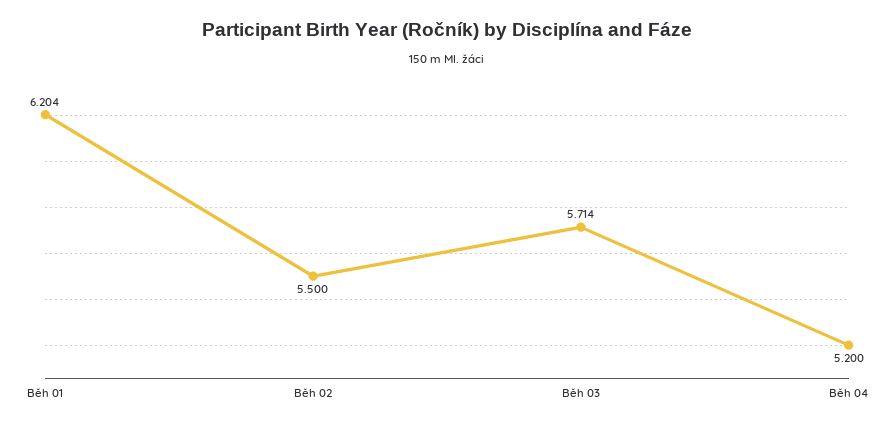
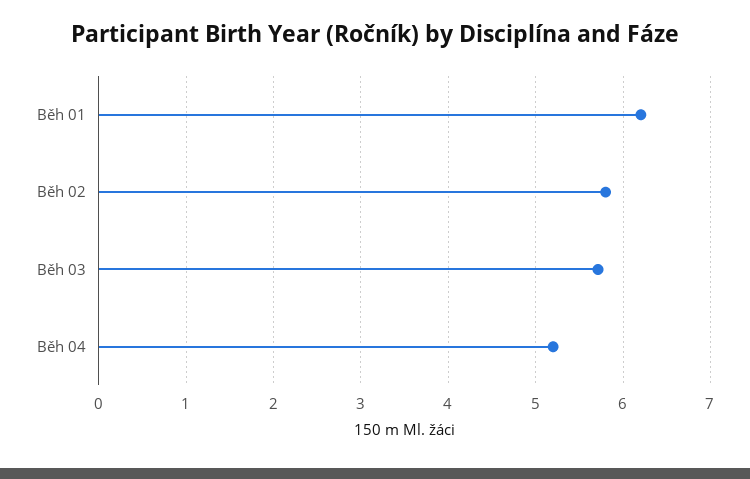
Běh 02: 5.5 -> 5.8

